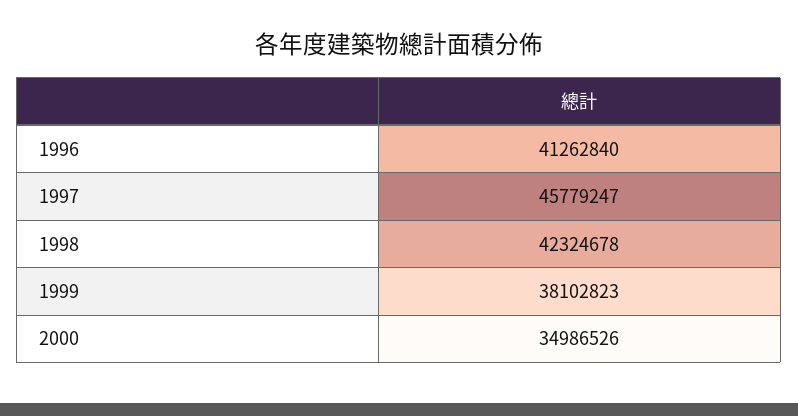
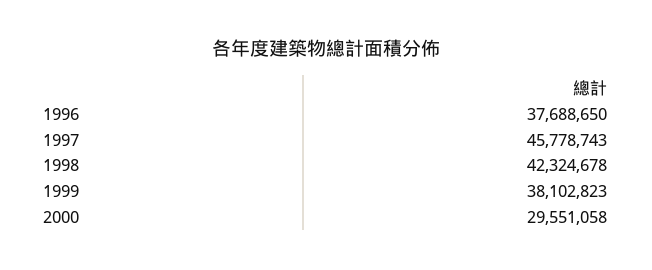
1996: 41262840 -> 37688650
1997: 45779247 -> 45778743
2000: 34986526 -> 29551058

